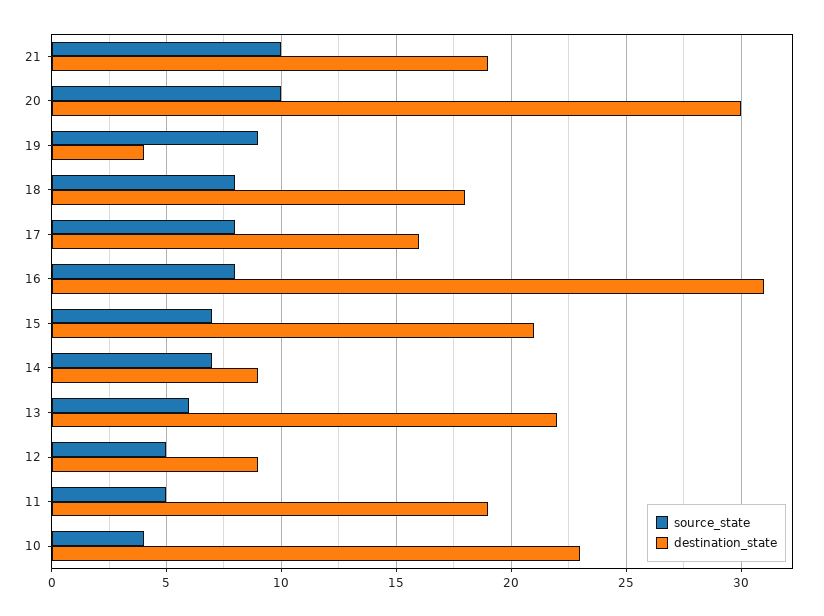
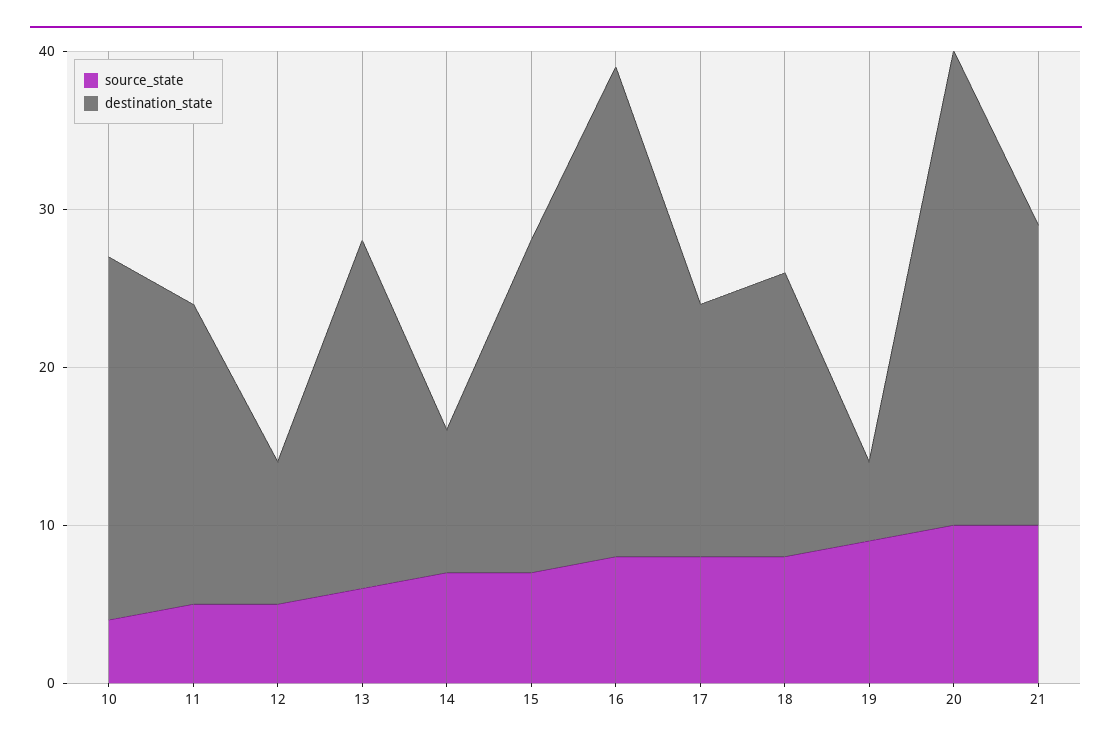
destination_state, 19: 4 -> 5

